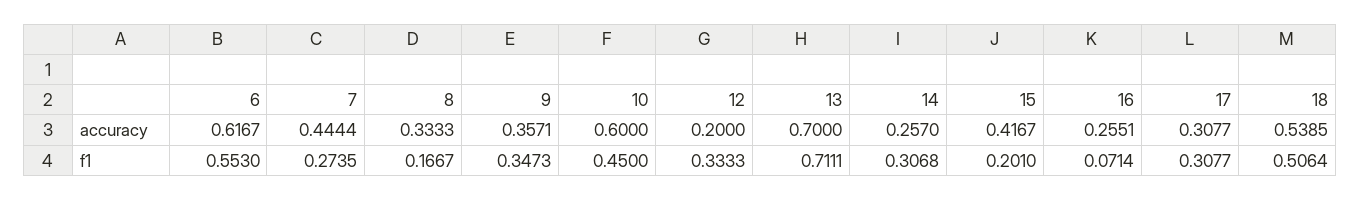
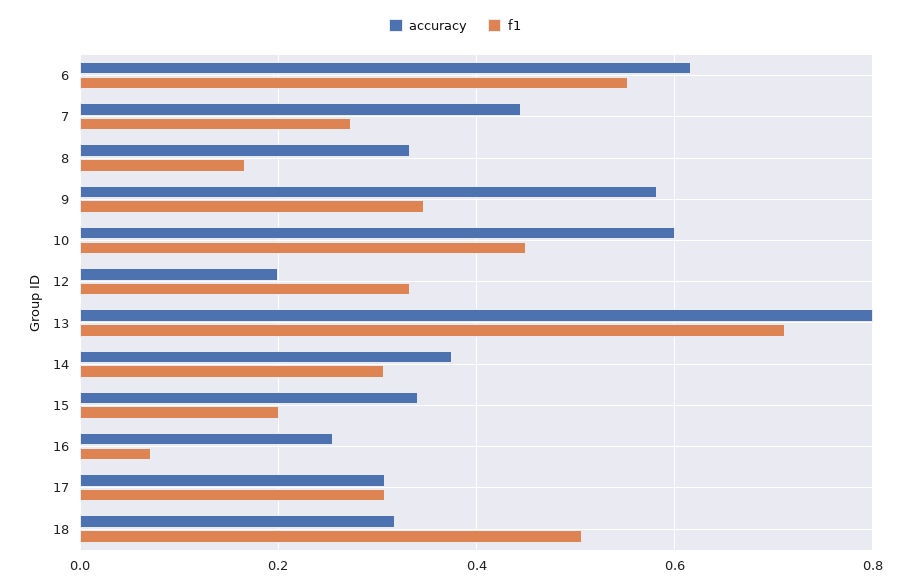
accuracy, 9: 0.3571 -> 0.58
accuracy, 13: 0.7 -> 0.8
accuracy, 14: 0.257 -> 0.38
accuracy, 15: 0.4167 -> 0.34
accuracy, 18: 0.5385 -> 0.32

